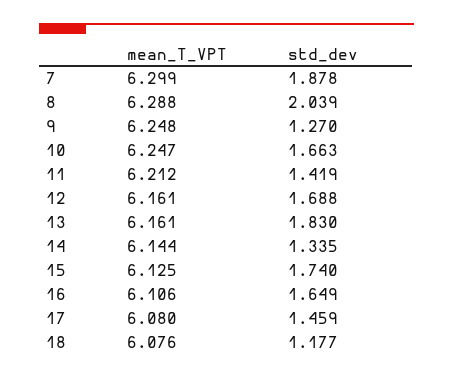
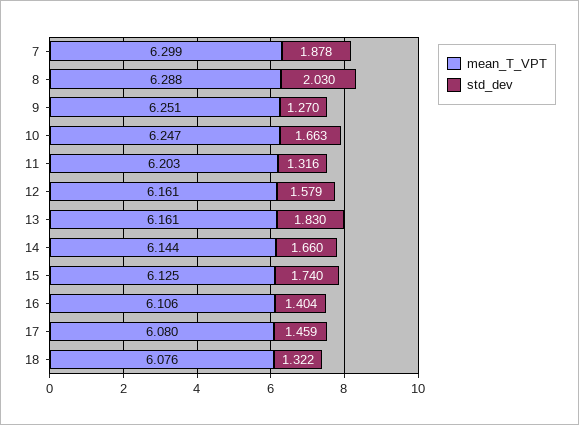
std_dev, 8: 2.039 -> 2.03
mean_T_VPT, 9: 6.248 -> 6.251
mean_T_VPT, 11: 6.212 -> 6.203
std_dev, 11: 1.419 -> 1.316
std_dev, 12: 1.688 -> 1.579
std_dev, 14: 1.335 -> 1.66
std_dev, 16: 1.649 -> 1.404
std_dev, 18: 1.177 -> 1.322

